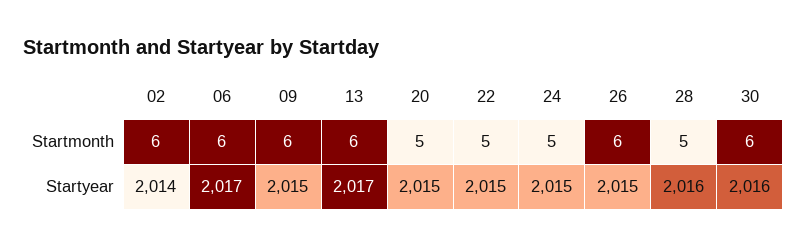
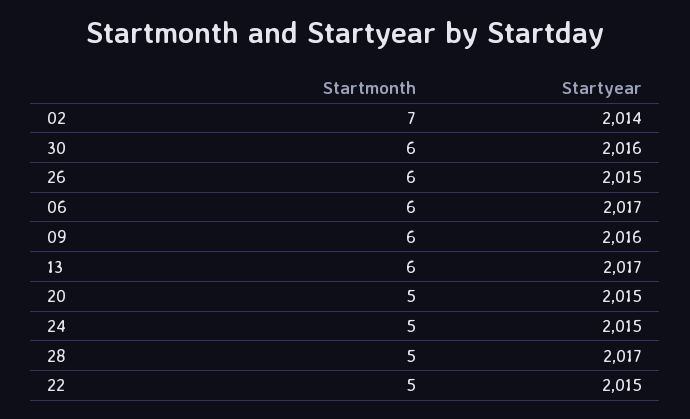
02, Startmonth: 6 -> 7
09, Startyear: 2015 -> 2016
28, Startyear: 2016 -> 2017

